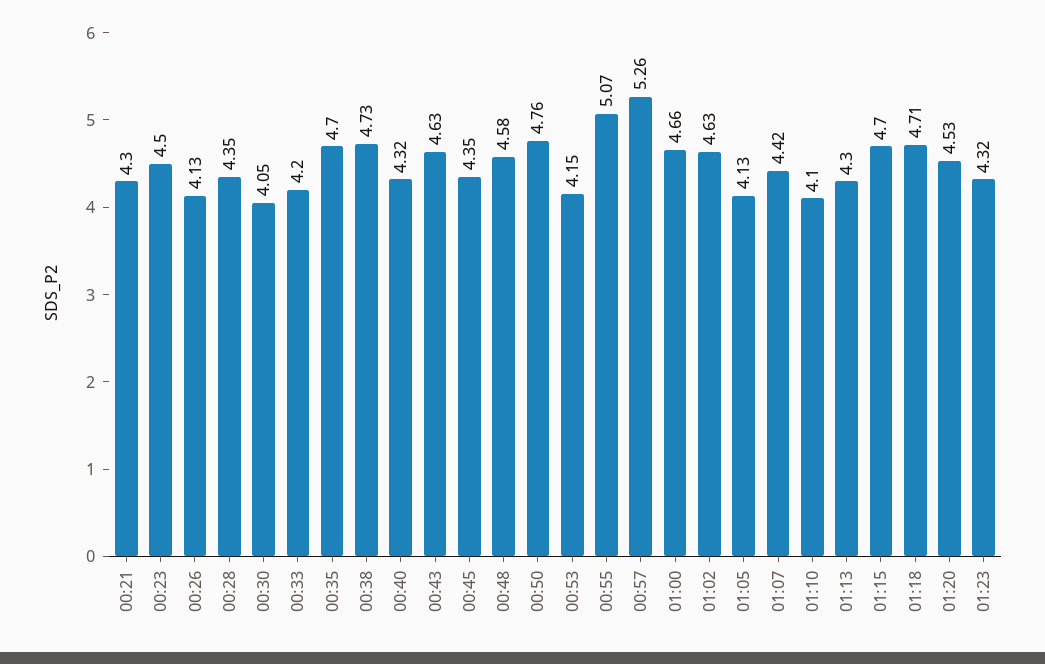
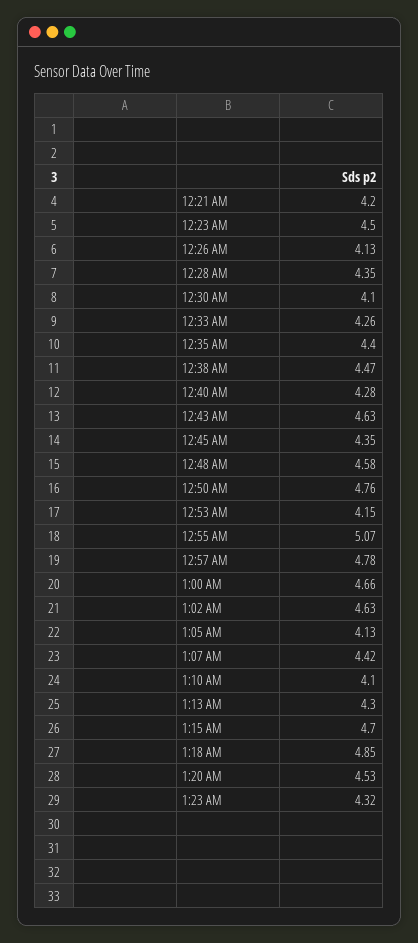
00:21: 4.3 -> 4.2
00:30: 4.05 -> 4.1
00:33: 4.2 -> 4.26
00:35: 4.7 -> 4.4
00:38: 4.73 -> 4.47
00:40: 4.32 -> 4.28
00:57: 5.26 -> 4.78
01:18: 4.71 -> 4.85

